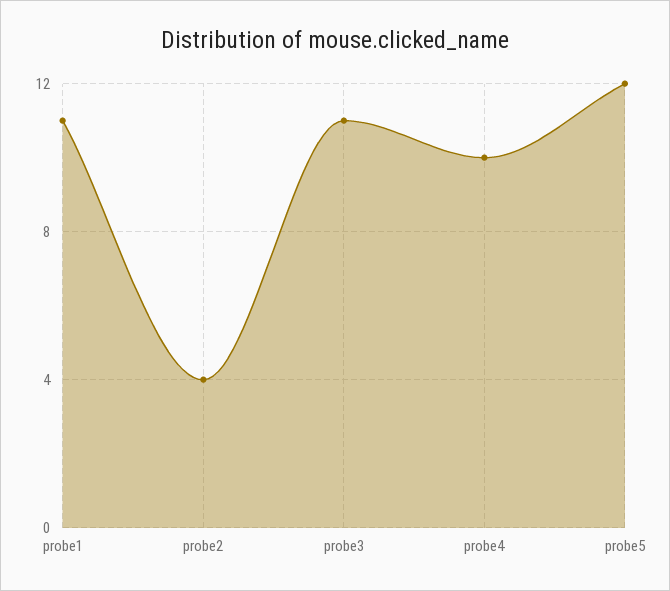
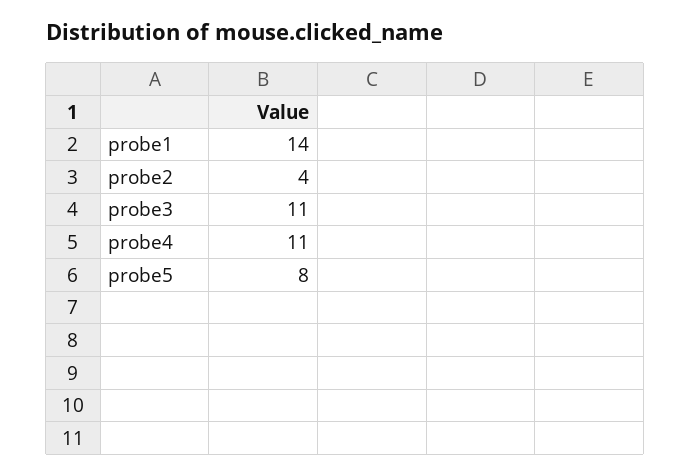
probe1: 11 -> 14
probe4: 10 -> 11
probe5: 12 -> 8

